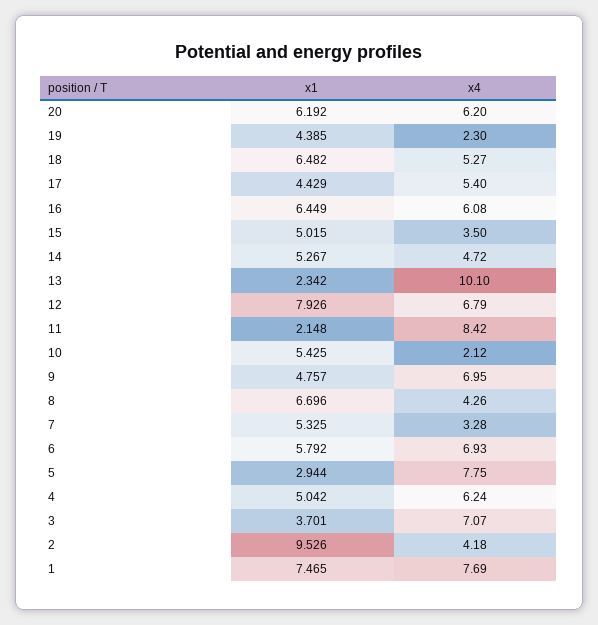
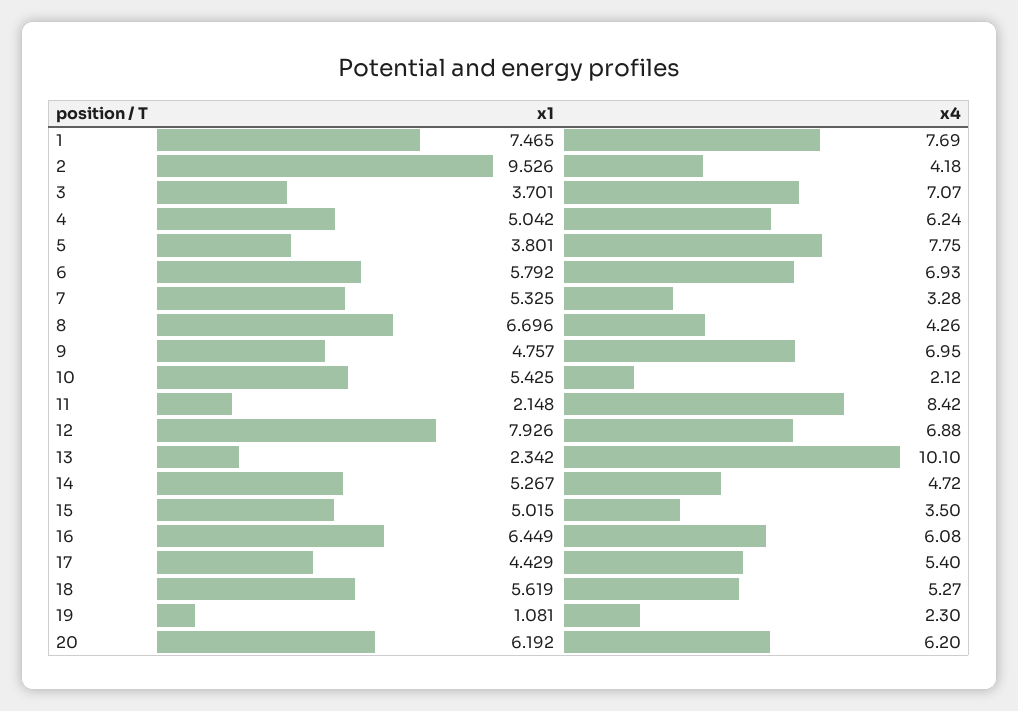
x1, 19: 4.385 -> 1.081
x1, 18: 6.482 -> 5.619
x4, 12: 6.79 -> 6.88
x1, 5: 2.944 -> 3.801

